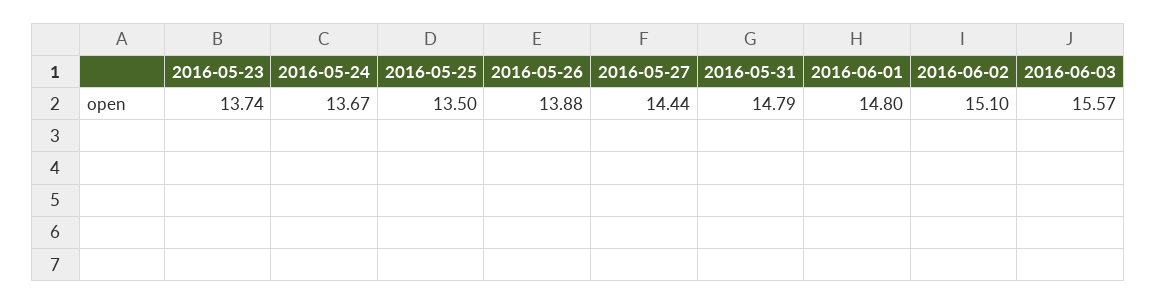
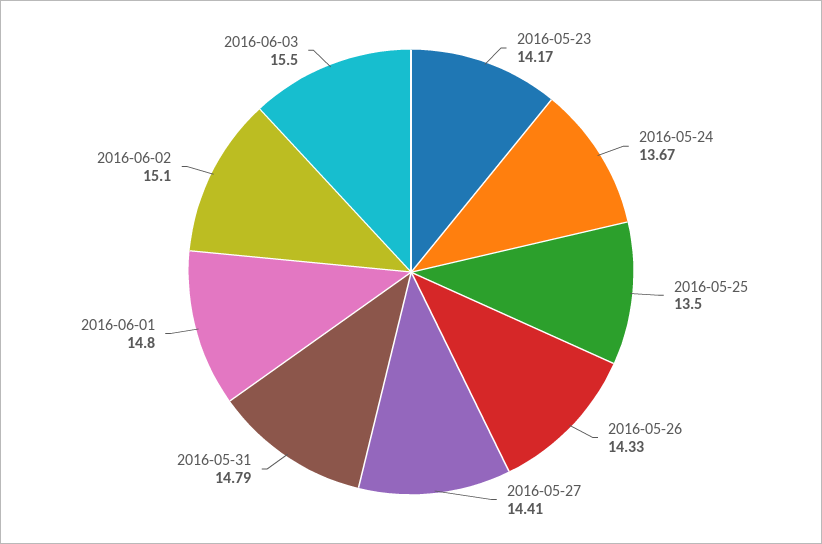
2016-05-23: 13.74 -> 14.17
2016-05-26: 13.88 -> 14.33
2016-05-27: 14.44 -> 14.41
2016-06-03: 15.57 -> 15.5

